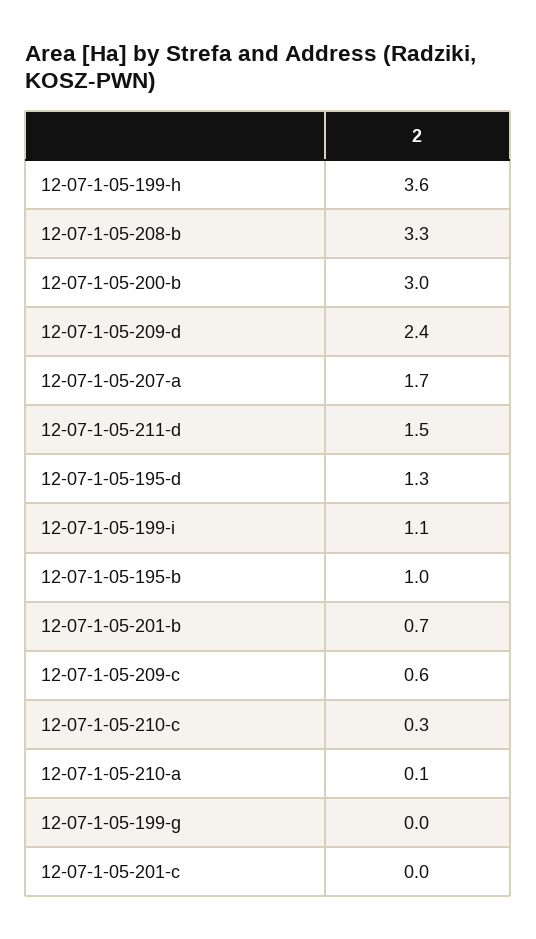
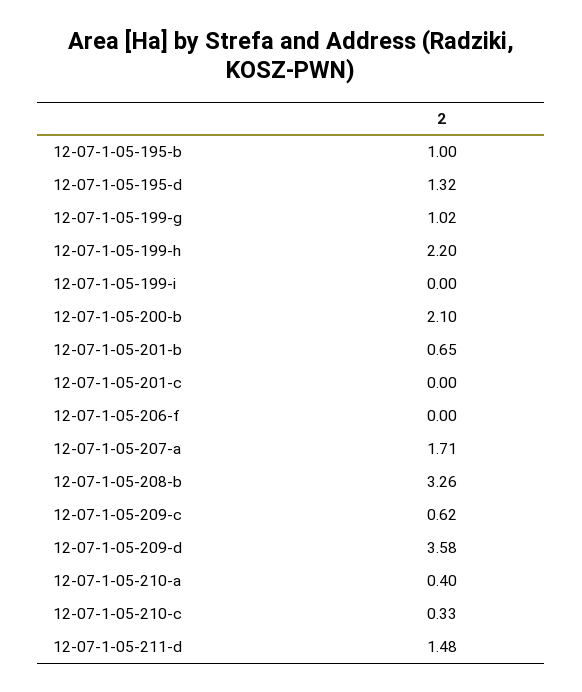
12-07-1-05-199-h: 3.6 -> 2.2
12-07-1-05-200-b: 3 -> 2.1
12-07-1-05-209-d: 2.4 -> 3.58
12-07-1-05-199-i: 1.1 -> 0
12-07-1-05-210-a: 0.1 -> 0.4
12-07-1-05-199-g: 0 -> 1.02
12-07-1-05-206-f: none -> 0

